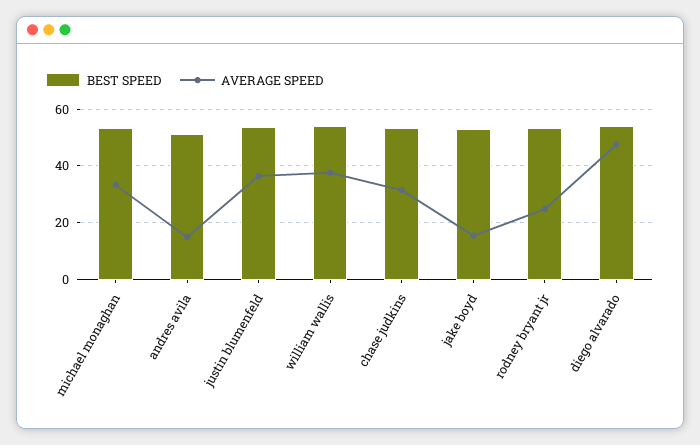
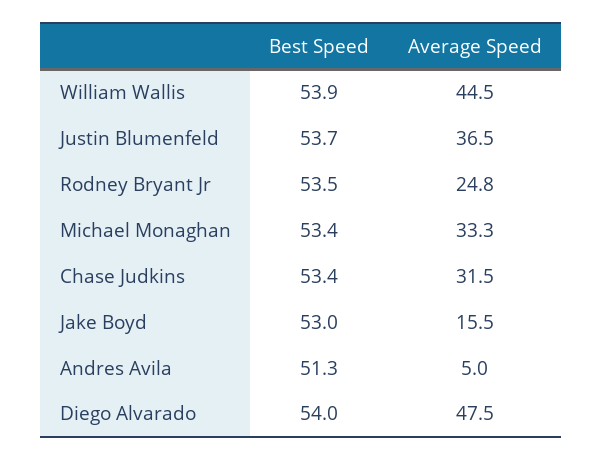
AVERAGE SPEED, andres avila: 15 -> 5
AVERAGE SPEED, william wallis: 37.5 -> 44.5

